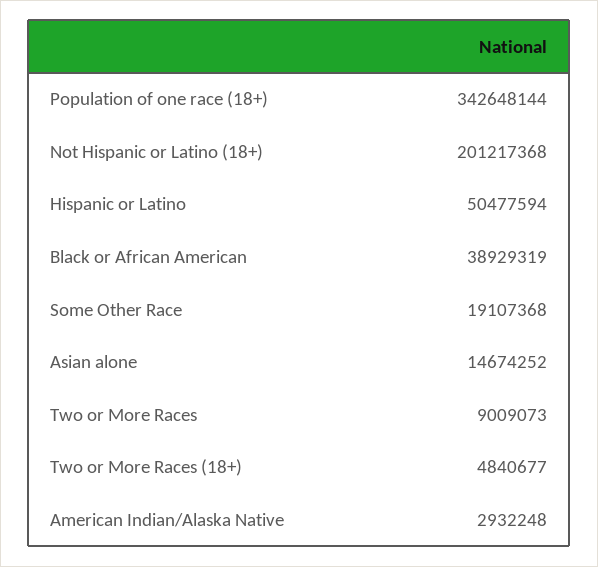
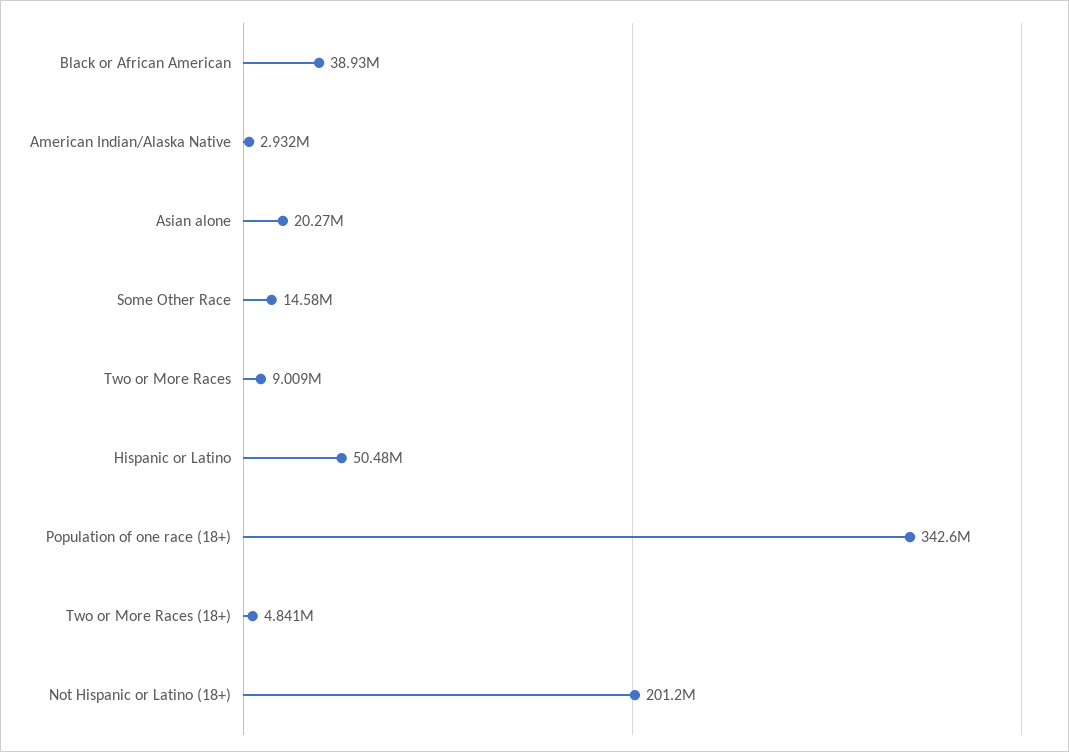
Some Other Race: 19107368 -> 14580000
Asian alone: 14674252 -> 20270000

